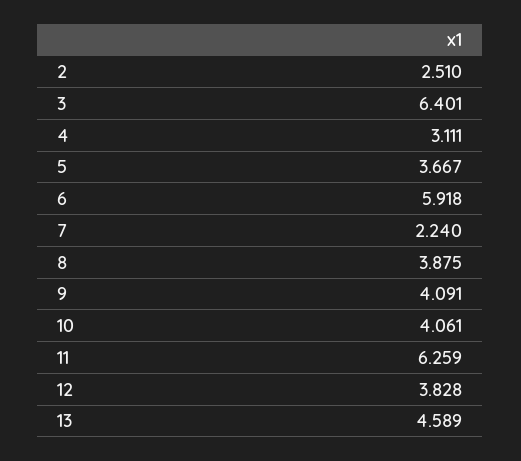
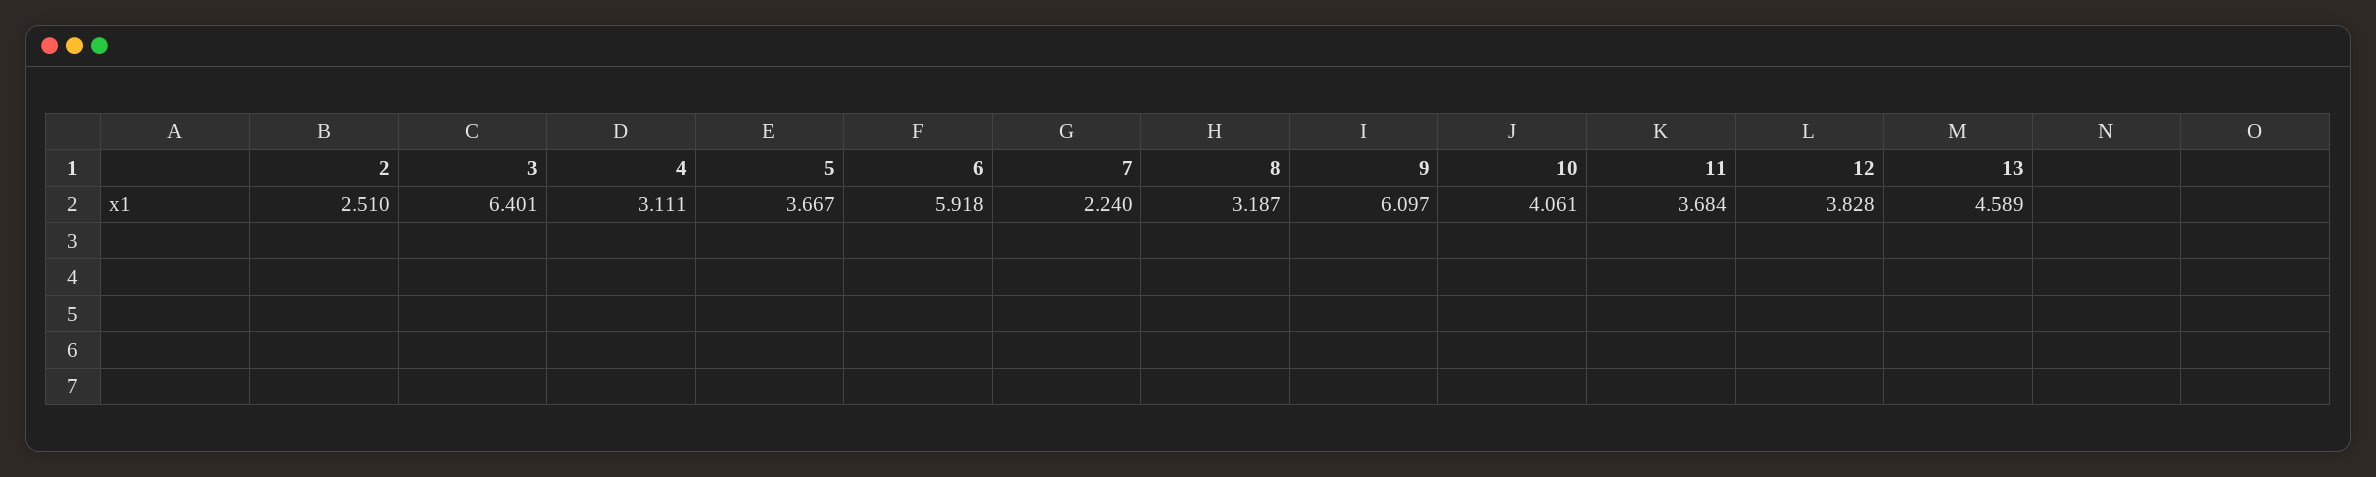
8: 3.875 -> 3.187
9: 4.091 -> 6.097
11: 6.259 -> 3.684

